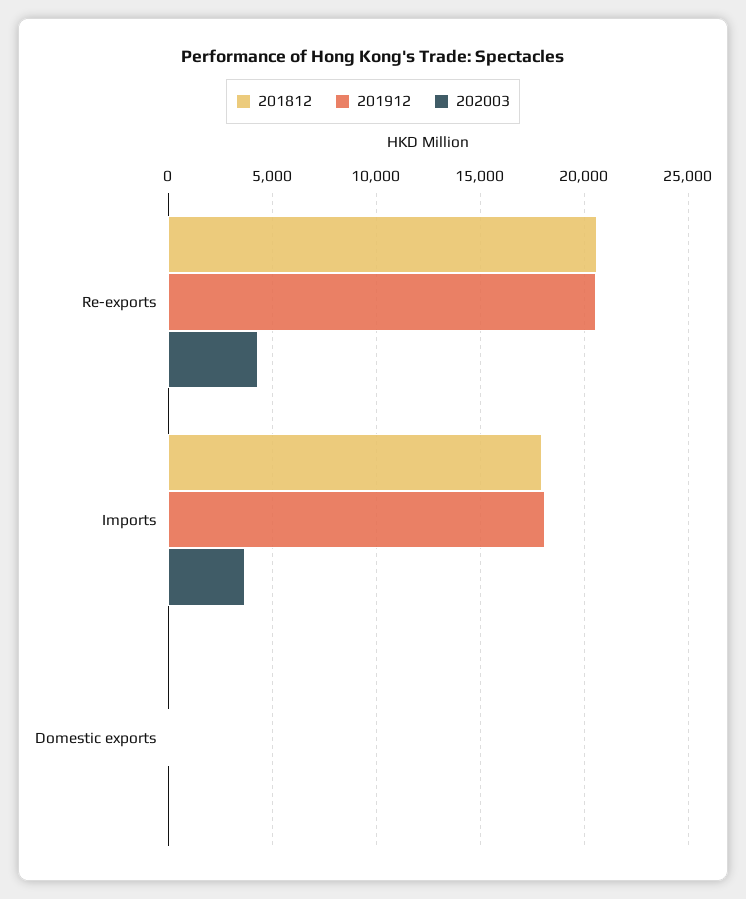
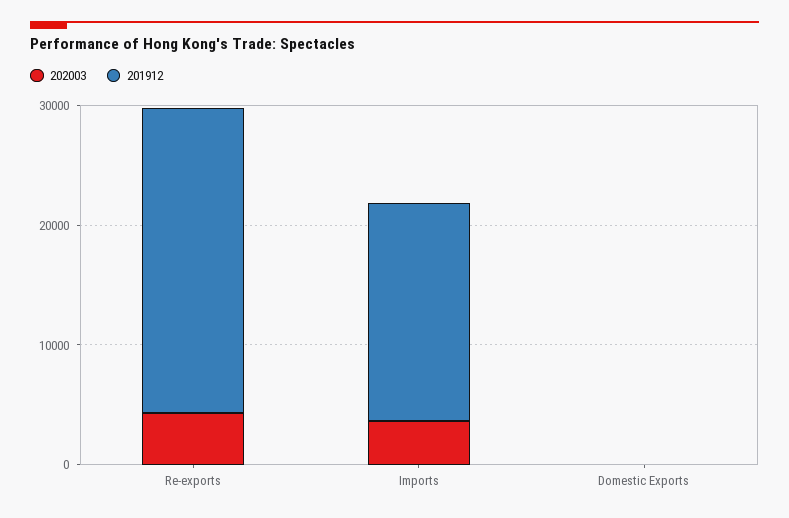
201812, Re-exports: 20500 -> none
201912, Re-exports: 20500 -> 26000
201812, Imports: 18000 -> none
201812, Domestic exports: 0 -> none

